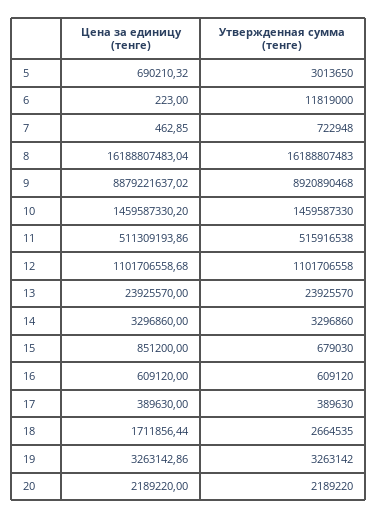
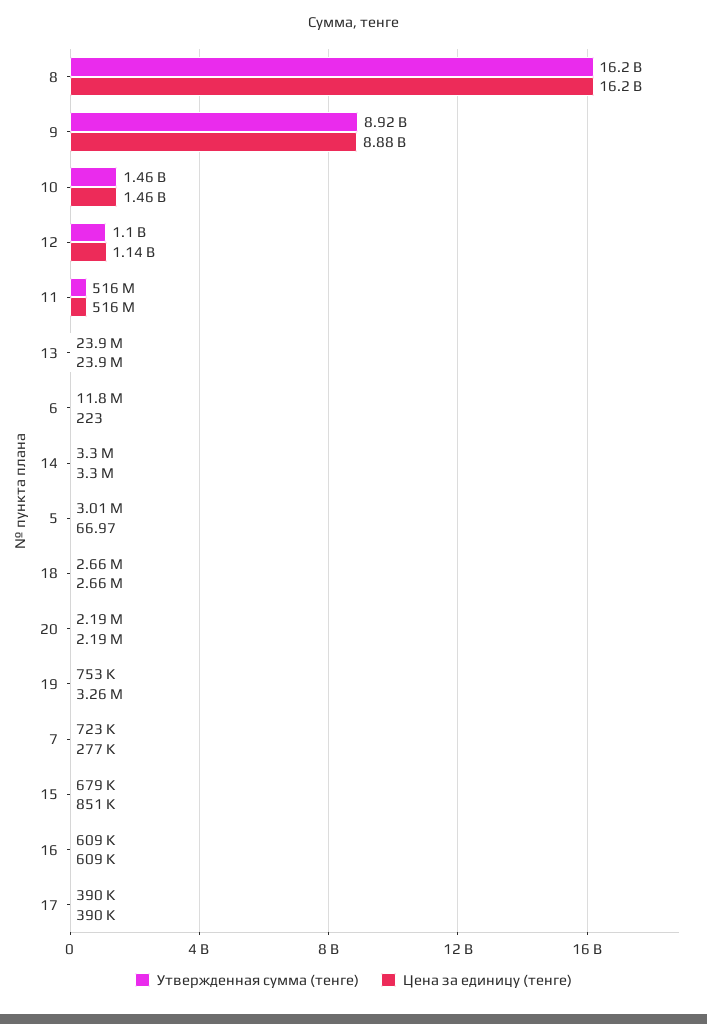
Цена за единицу (тенге), 5: 690210.32 -> 66.97
Цена за единицу (тенге), 7: 462.85 -> 277000
Цена за единицу (тенге), 11: 511309193.86 -> 516000000
Цена за единицу (тенге), 12: 1101706558.68 -> 1140000000
Цена за единицу (тенге), 18: 1711856.44 -> 2660000
Утвержденная сумма (тенге), 19: 3263142 -> 753000

